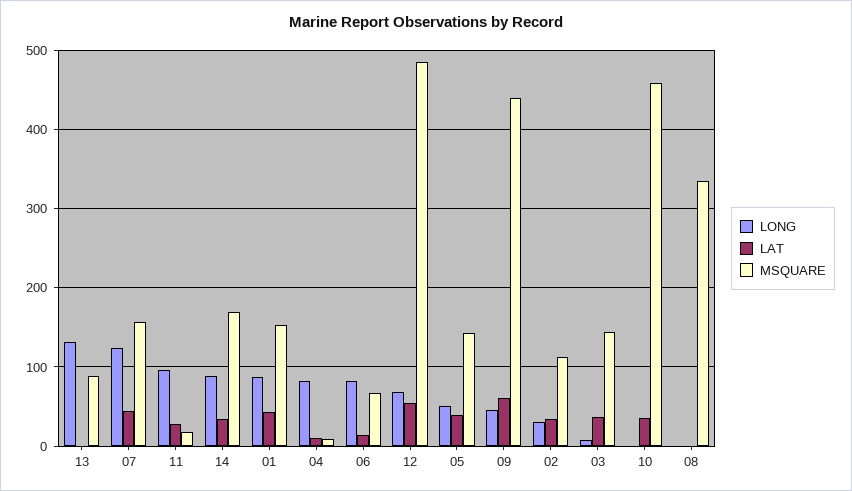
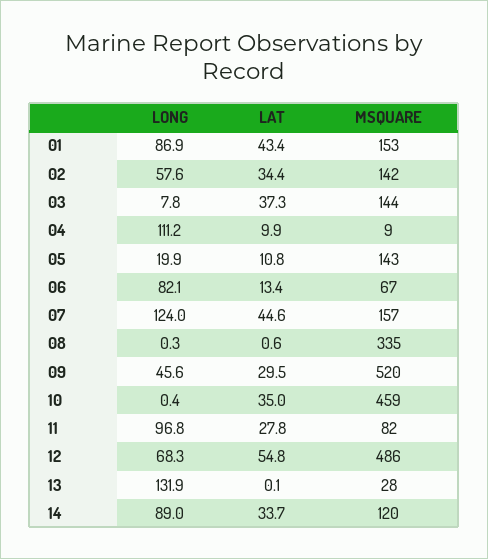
MSQUARE, 13: 90 -> 28
MSQUARE, 11: 20 -> 82
MSQUARE, 14: 170 -> 120
LONG, 04: 80 -> 111.2
LONG, 05: 50 -> 19.9
LAT, 05: 40 -> 10.8
LAT, 09: 60 -> 29.5
MSQUARE, 09: 440 -> 520
LONG, 02: 30 -> 57.6
MSQUARE, 02: 110 -> 142

